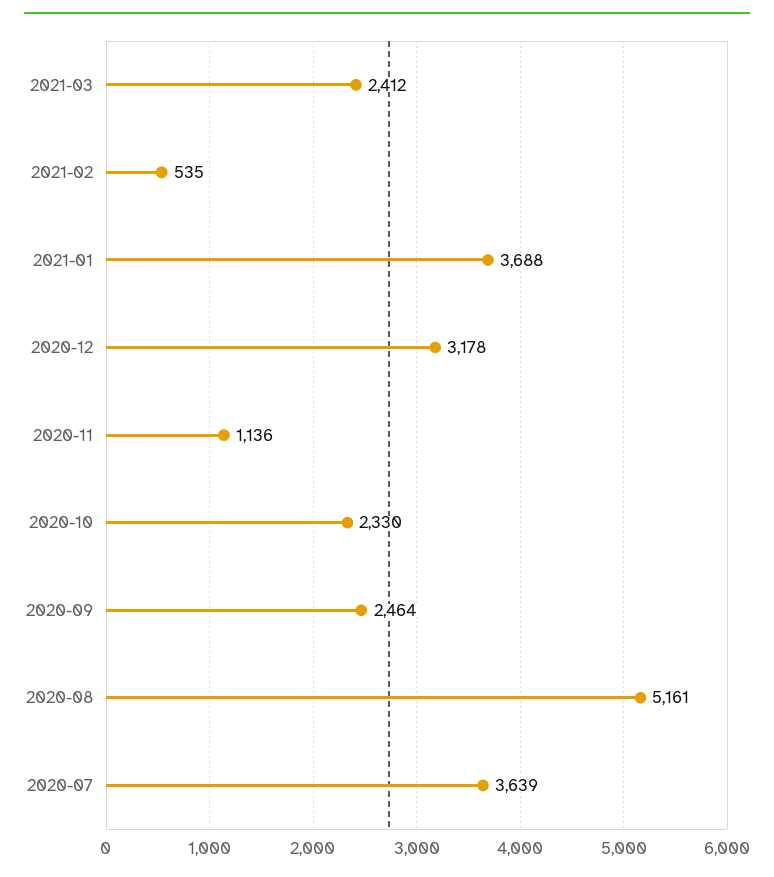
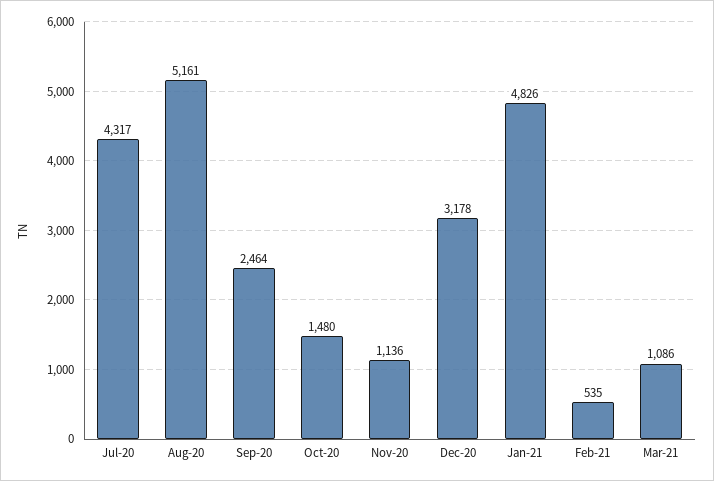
2021-03: 2412 -> 1086
2021-01: 3688 -> 4826
2020-10: 2330 -> 1480
2020-07: 3639 -> 4317

